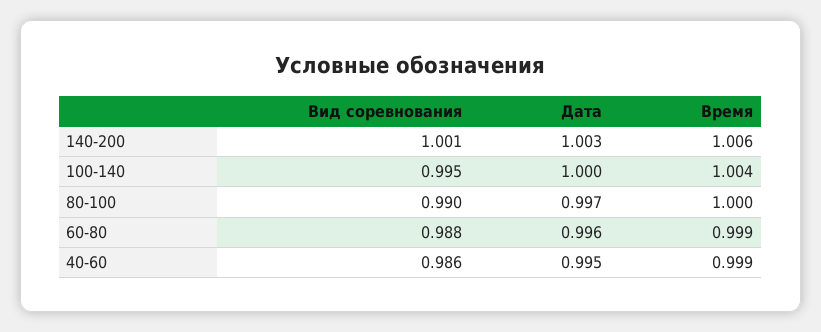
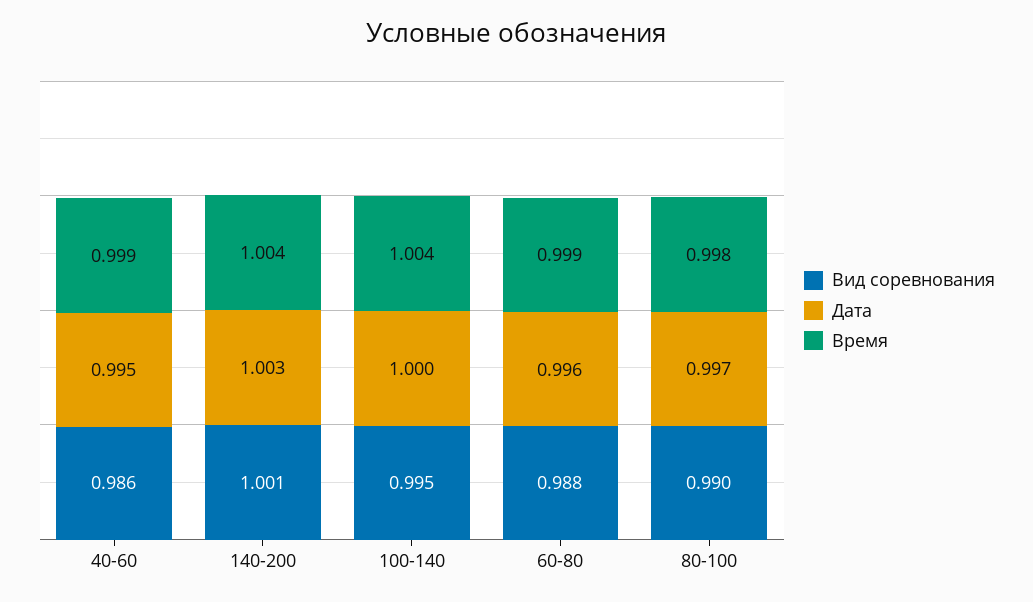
Время, 140-200: 1.006 -> 1.004
Время, 80-100: 1 -> 0.998

